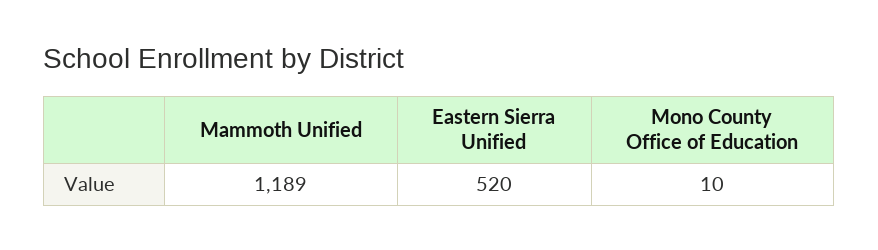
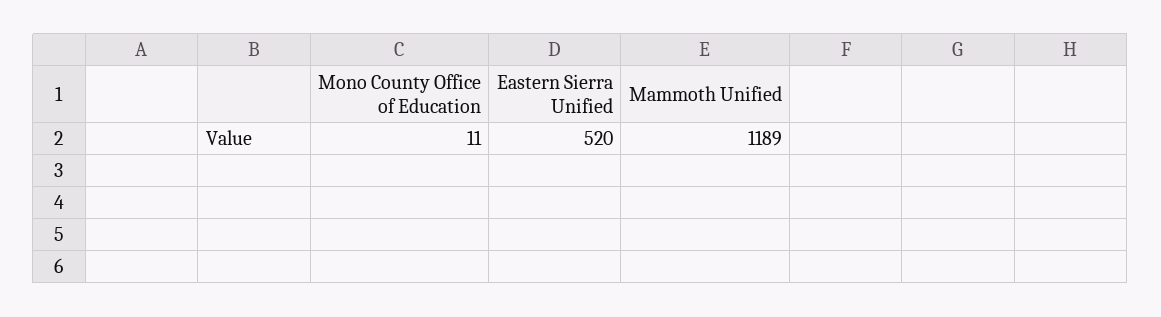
Mono County Office of Education: 10 -> 11

